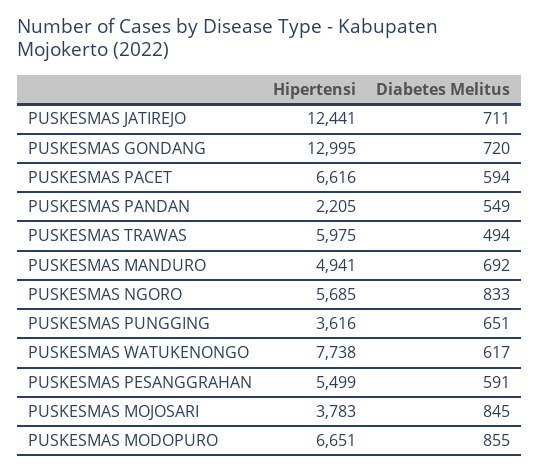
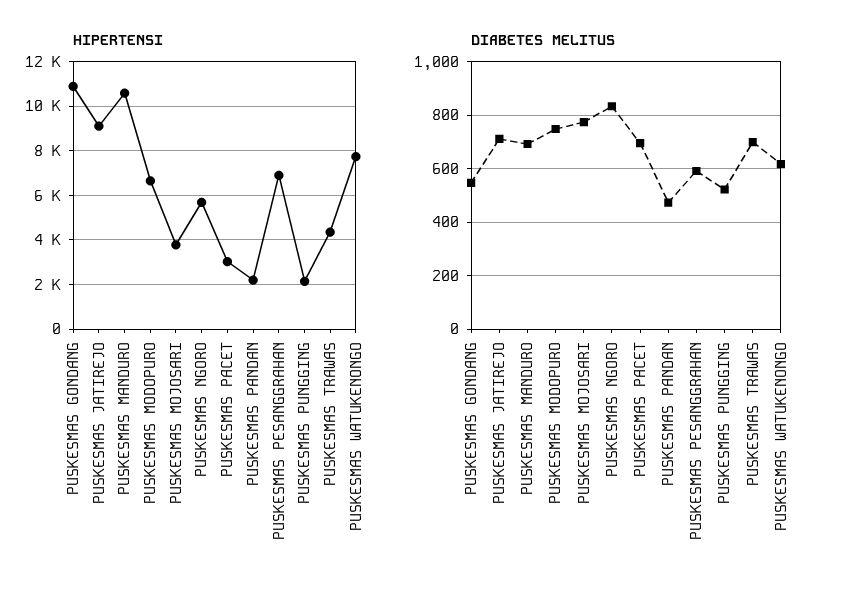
Hipertensi, PUSKESMAS JATIREJO: 12441 -> 9000
Hipertensi, PUSKESMAS GONDANG: 12995 -> 11000
Diabetes Melitus, PUSKESMAS GONDANG: 720 -> 550
Hipertensi, PUSKESMAS PACET: 6616 -> 3000
Diabetes Melitus, PUSKESMAS PACET: 594 -> 700
Diabetes Melitus, PUSKESMAS PANDAN: 549 -> 475
Hipertensi, PUSKESMAS TRAWAS: 5975 -> 4500
Diabetes Melitus, PUSKESMAS TRAWAS: 494 -> 700
Hipertensi, PUSKESMAS MANDURO: 4941 -> 10500
Hipertensi, PUSKESMAS PUNGGING: 3616 -> 2000
Diabetes Melitus, PUSKESMAS PUNGGING: 651 -> 525
Hipertensi, PUSKESMAS PESANGGRAHAN: 5499 -> 7000
Diabetes Melitus, PUSKESMAS MOJOSARI: 845 -> 775
Diabetes Melitus, PUSKESMAS MODOPURO: 855 -> 750

